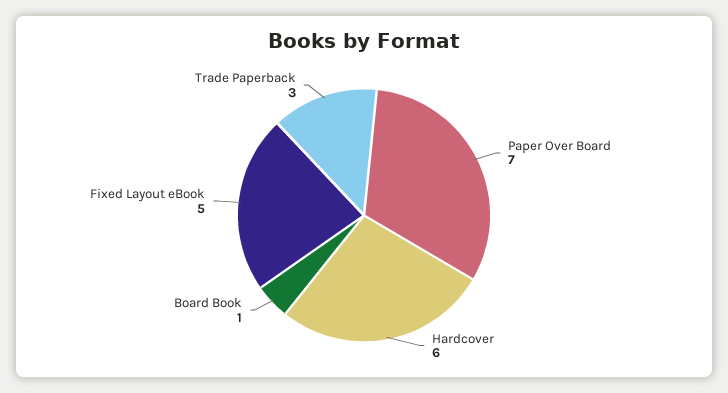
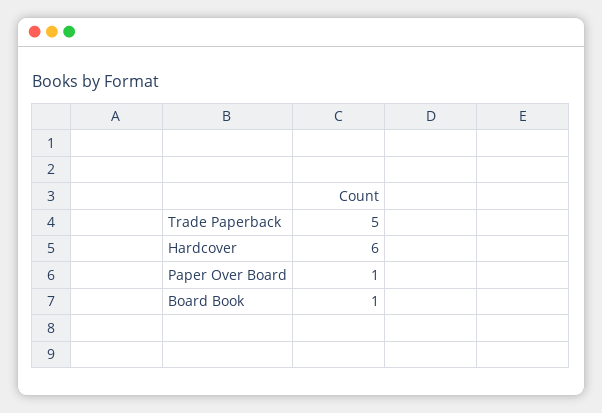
Paper Over Board: 7 -> 1
Fixed Layout eBook: 5 -> none
Trade Paperback: 3 -> 5

